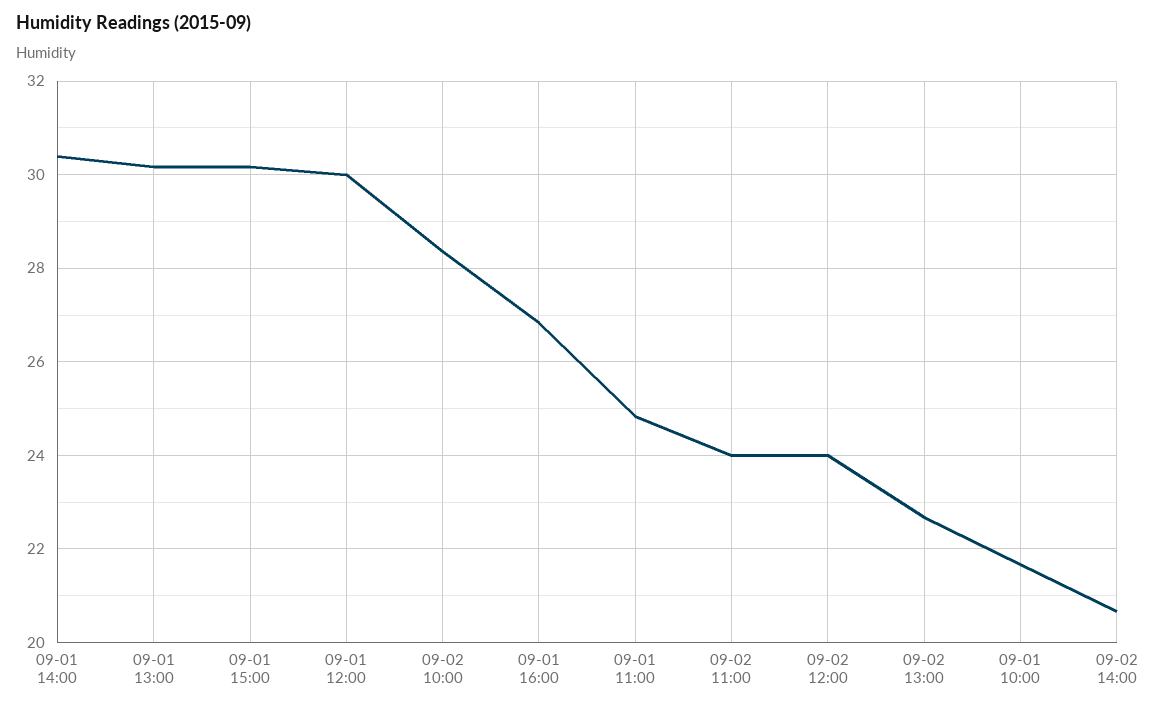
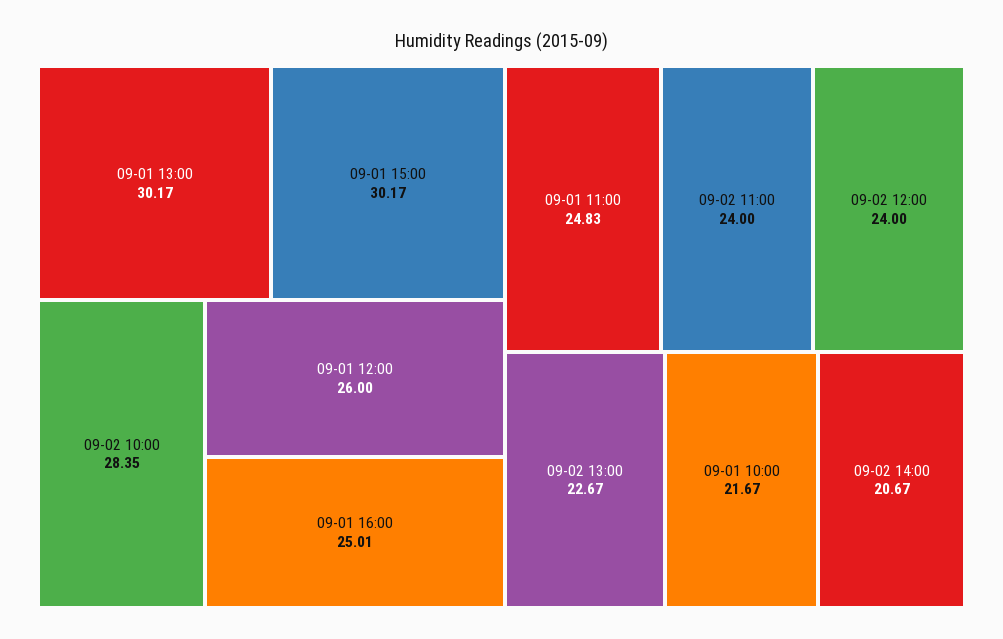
09-01 14:00: 30.4 -> none
09-01 12:00: 30 -> 26
09-01 16:00: 26.8 -> 25.01

